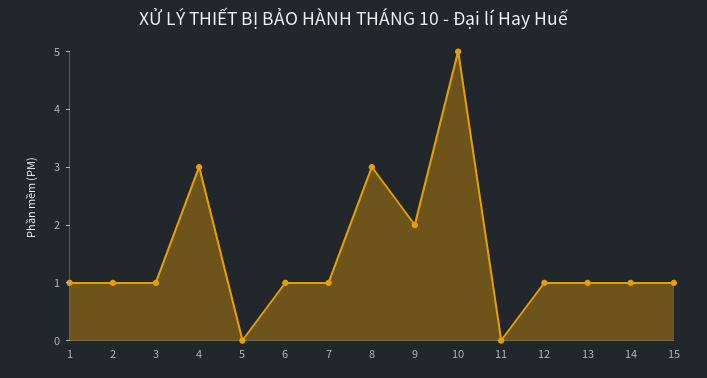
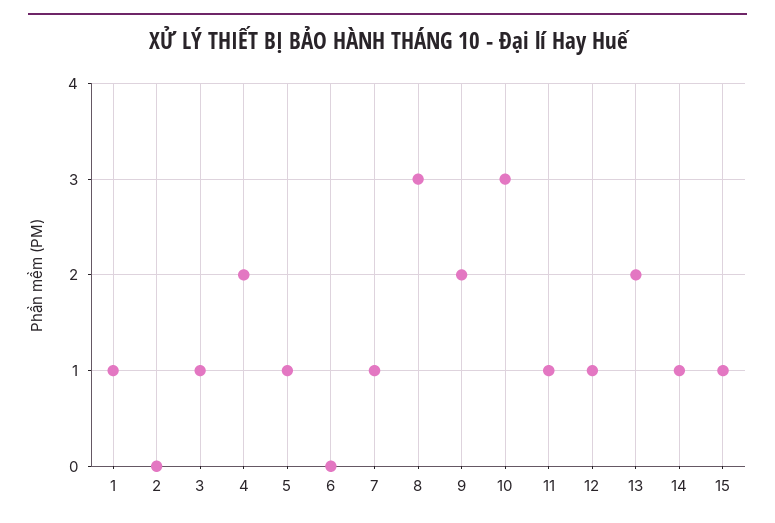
2: 1 -> 0
4: 3 -> 2
5: 0 -> 1
6: 1 -> 0
10: 5 -> 3
11: 0 -> 1
13: 1 -> 2

